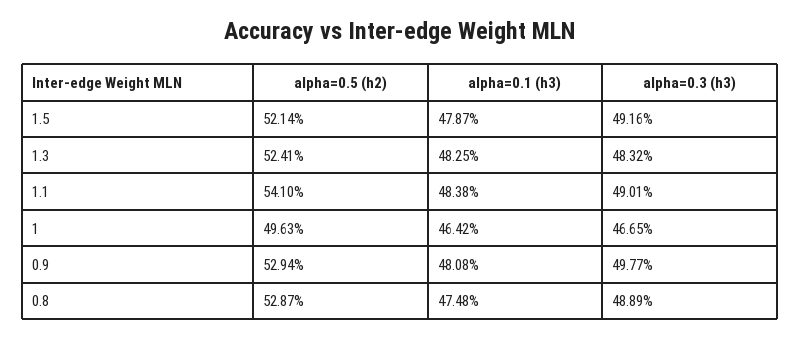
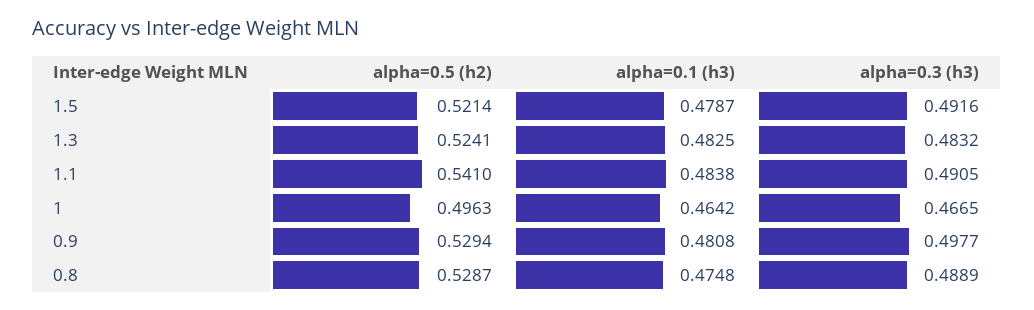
alpha=0.3 (h3), 1.1: 0.4901 -> 0.4905

